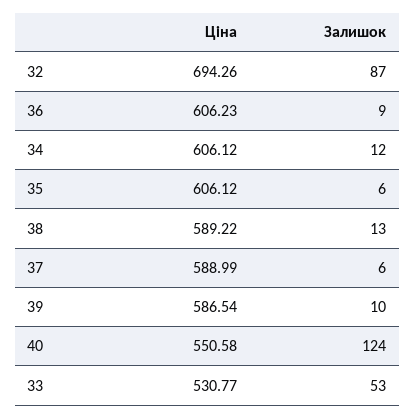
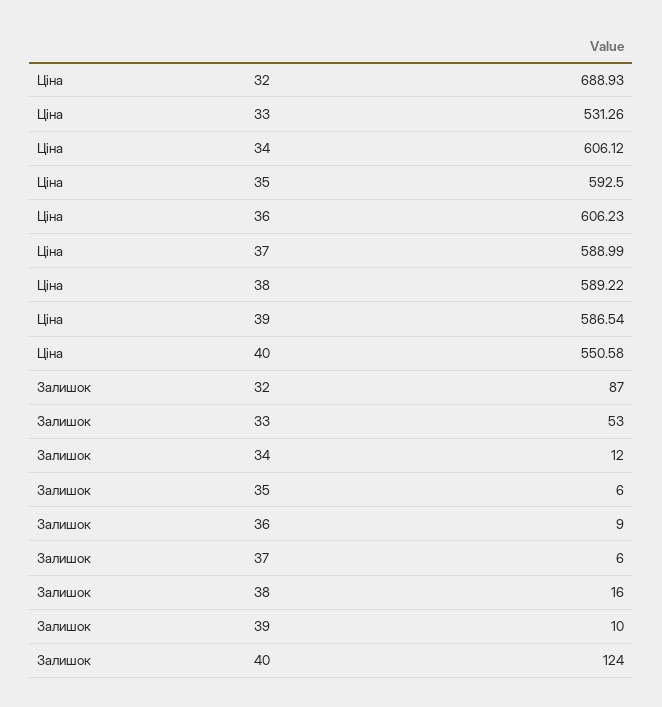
Ціна, 32: 694.26 -> 688.93
Ціна, 35: 606.12 -> 592.5
Залишок, 38: 13 -> 16
Ціна, 33: 530.77 -> 531.26

